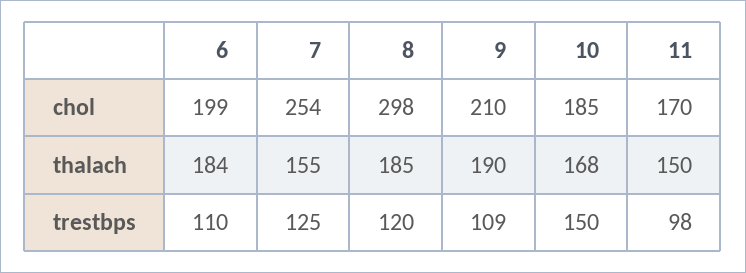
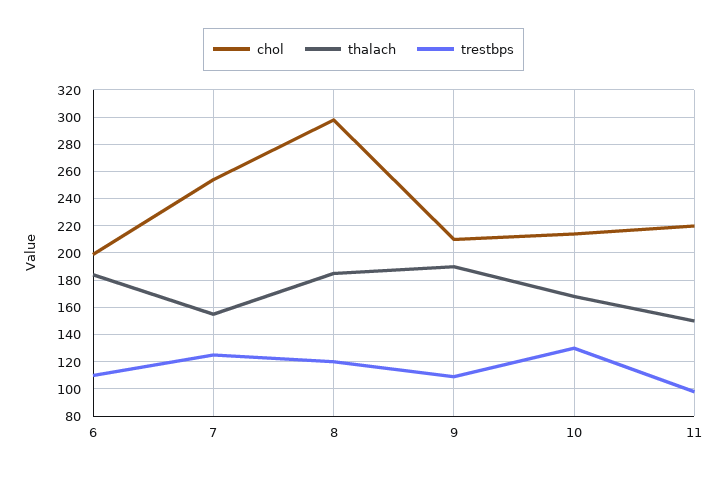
chol, 10: 185 -> 215
chol, 11: 170 -> 220
trestbps, 10: 150 -> 130

